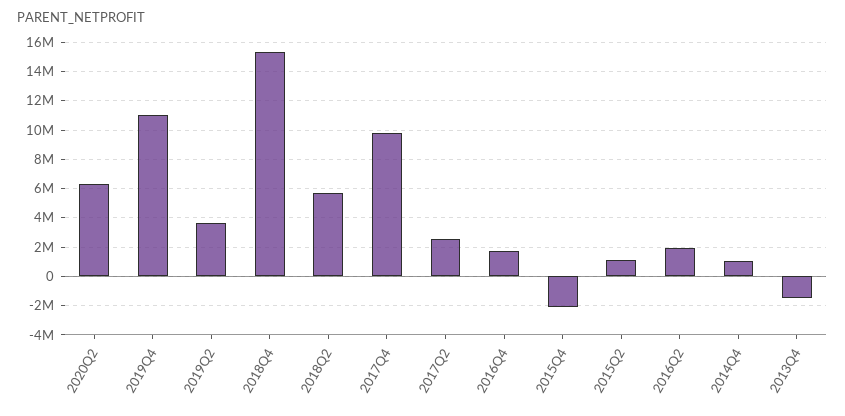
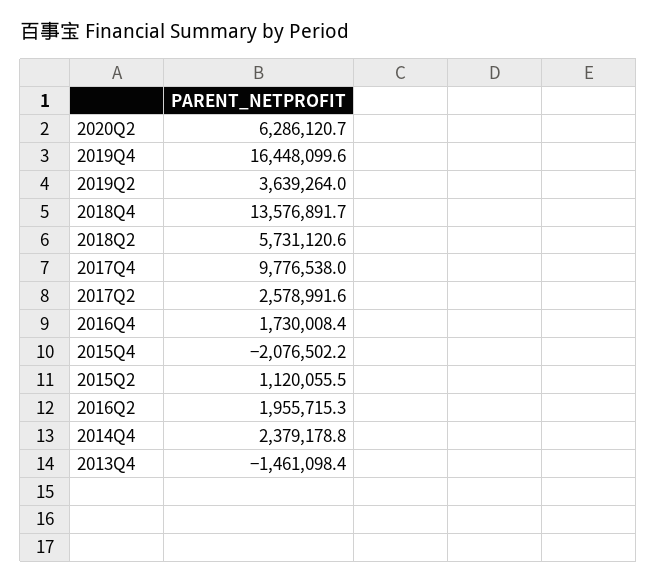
2019Q4: 11000000 -> 16448099.6
2018Q4: 15500000 -> 13576891.7
2014Q4: 1000000 -> 2379178.8

